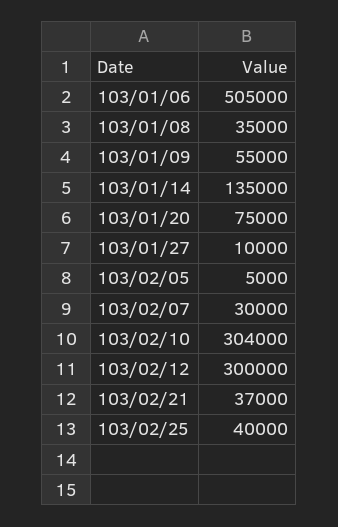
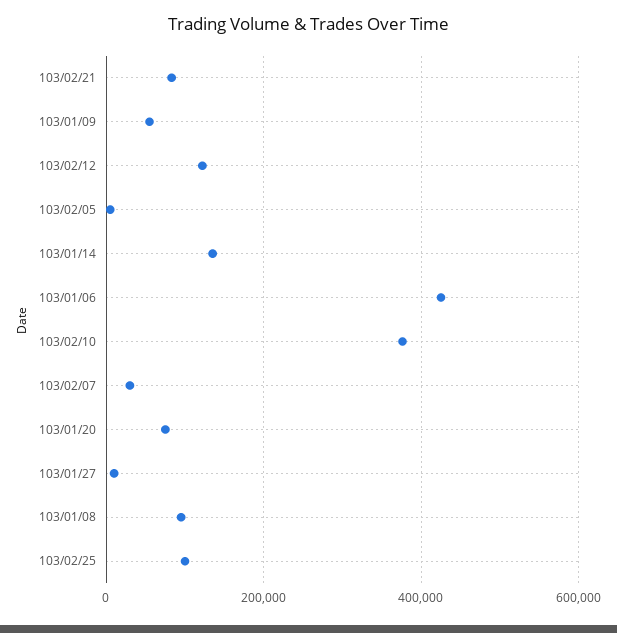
103/01/06: 505000 -> 420000
103/01/08: 35000 -> 100000
103/02/10: 304000 -> 380000
103/02/12: 300000 -> 120000
103/02/21: 37000 -> 80000
103/02/25: 40000 -> 100000

